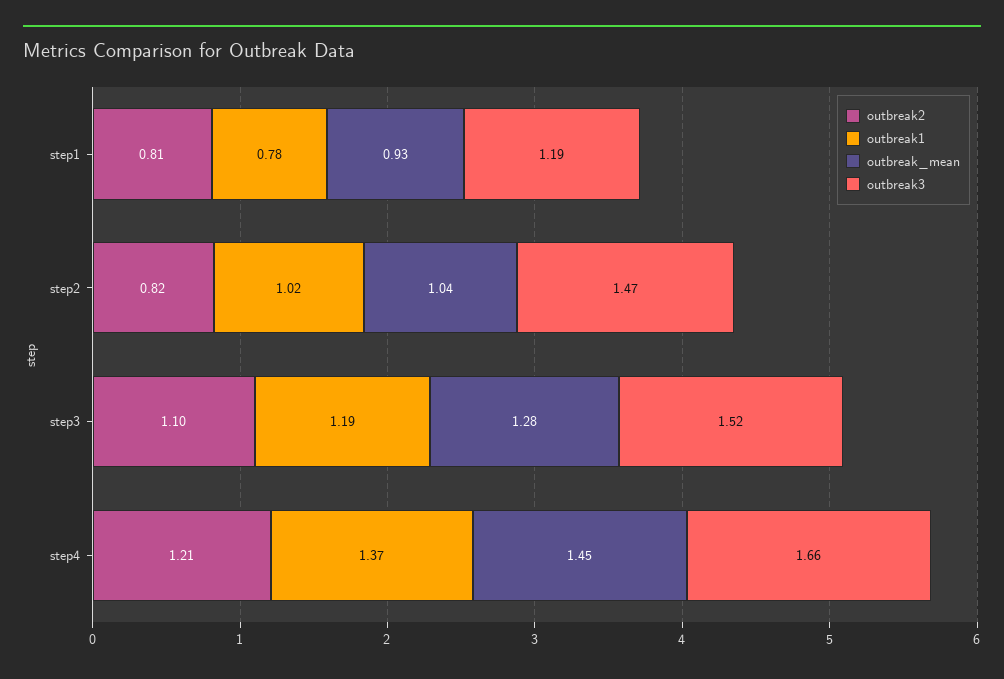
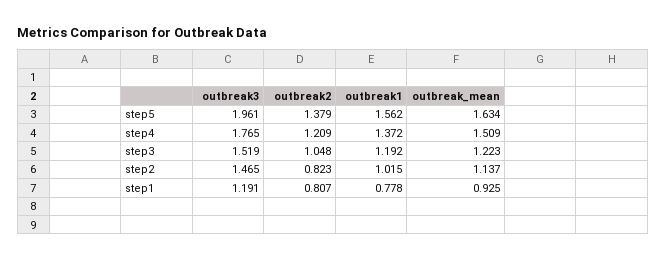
outbreak_mean, step2: 1.04 -> 1.137
outbreak2, step3: 1.1 -> 1.048
outbreak_mean, step3: 1.28 -> 1.223
outbreak_mean, step4: 1.45 -> 1.509
outbreak3, step4: 1.66 -> 1.765
outbreak3, step5: none -> 1.961
outbreak2, step5: none -> 1.379
outbreak1, step5: none -> 1.562
outbreak_mean, step5: none -> 1.634

